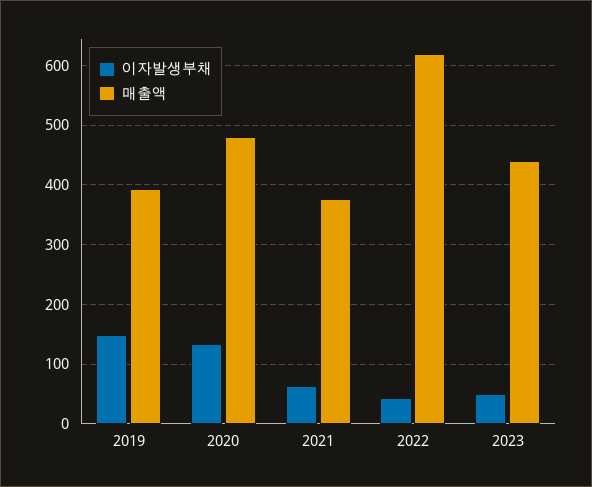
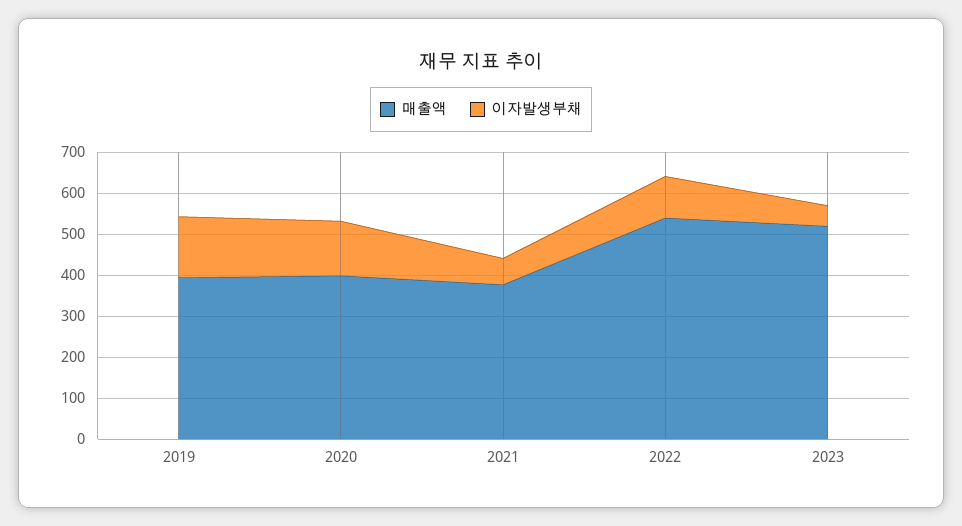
매출액, 2020: 480 -> 400
이자발생부채, 2022: 40 -> 100
매출액, 2022: 620 -> 540
매출액, 2023: 440 -> 520

